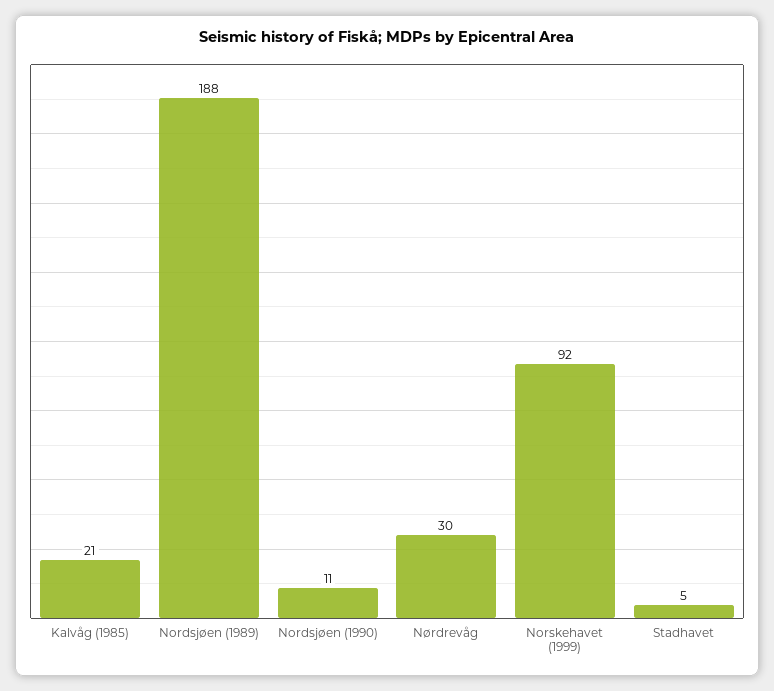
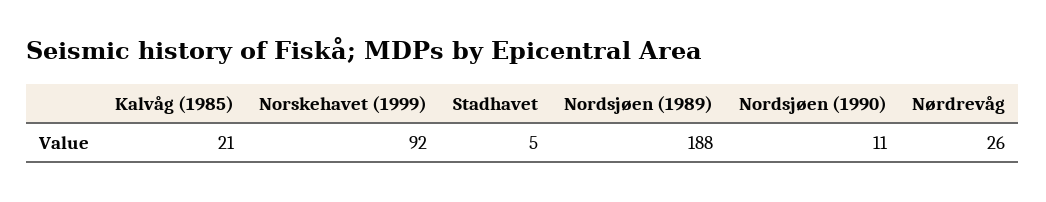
Nørdrevåg: 30 -> 26

